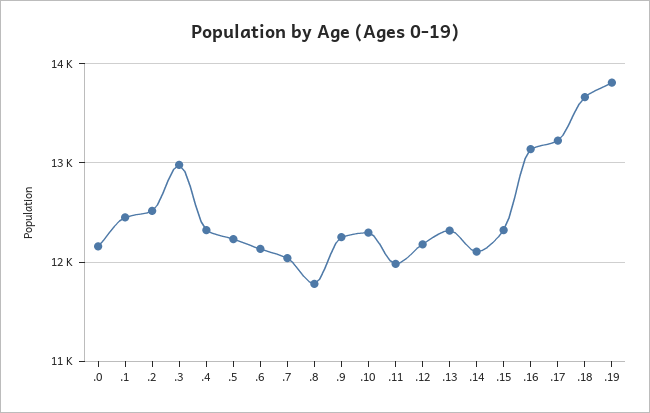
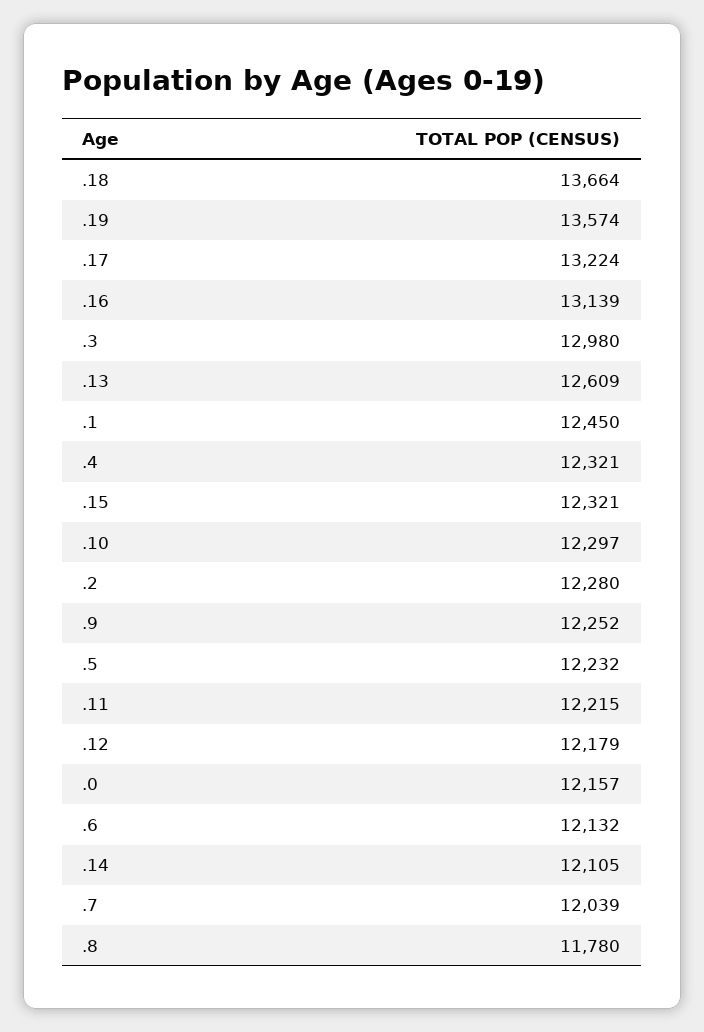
.2: 12500 -> 12280
.11: 12000 -> 12215
.13: 12300 -> 12609
.19: 13800 -> 13574

